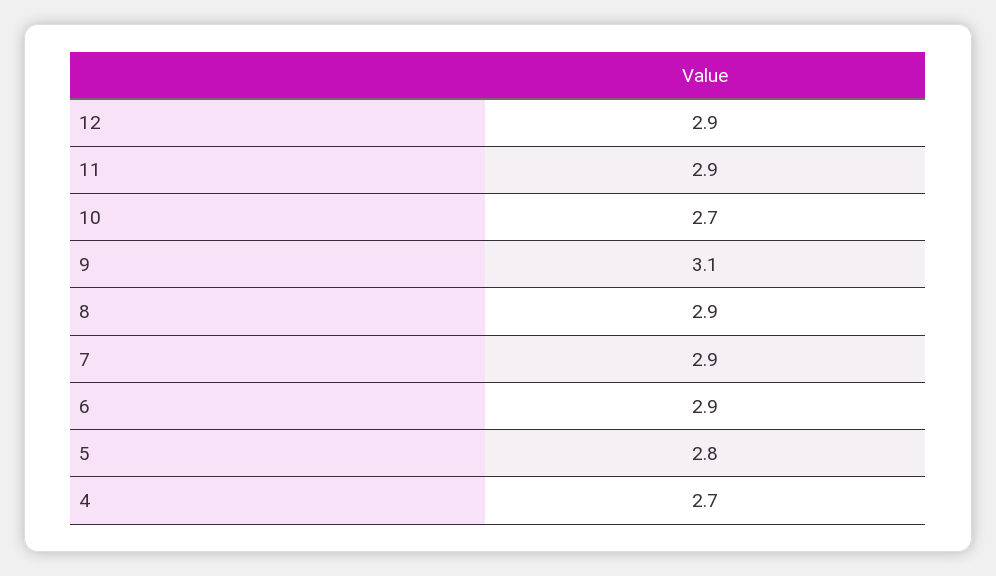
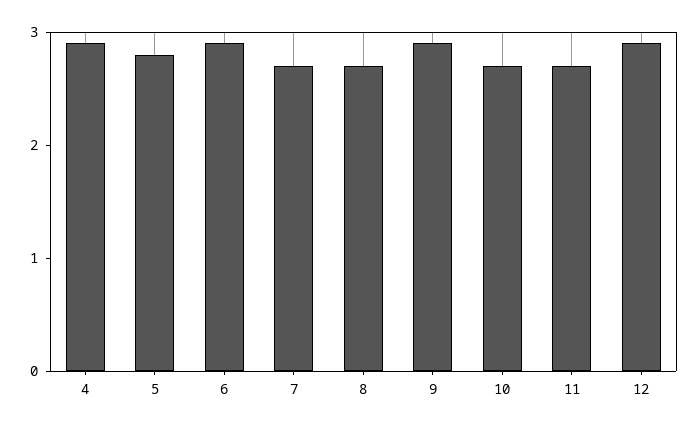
11: 2.9 -> 2.7
9: 3.1 -> 2.9
8: 2.9 -> 2.7
7: 2.9 -> 2.7
4: 2.7 -> 2.9

